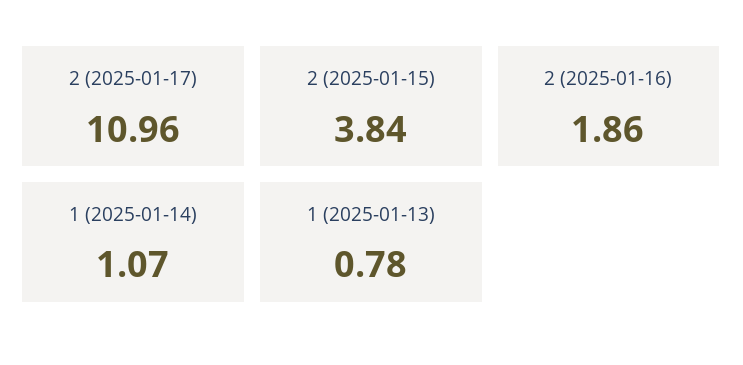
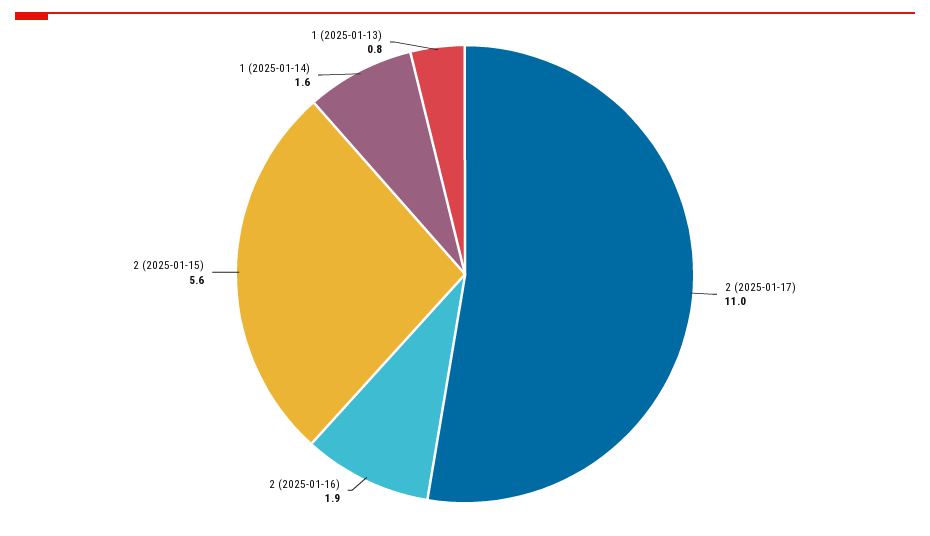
2 (2025-01-15): 3.84 -> 5.6
1 (2025-01-14): 1.07 -> 1.6

